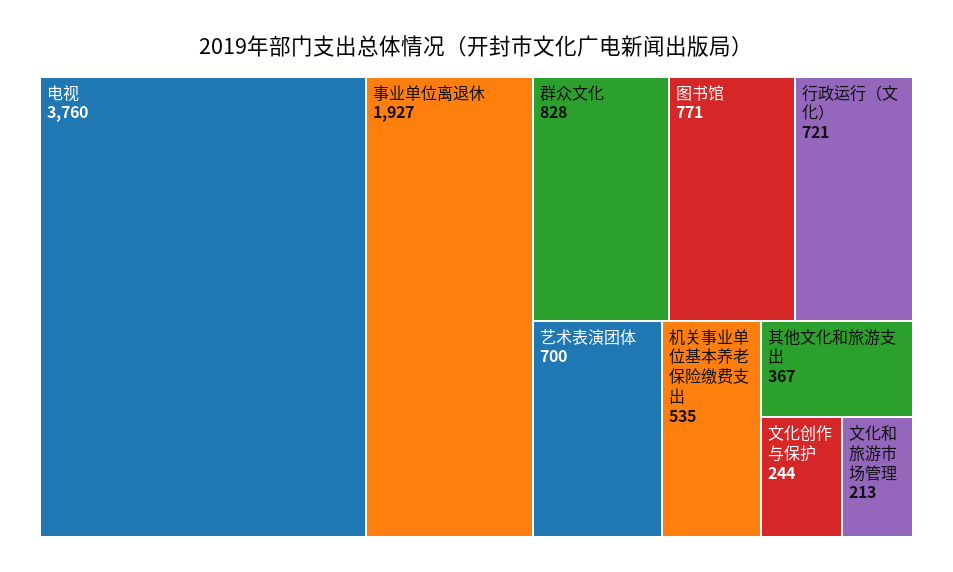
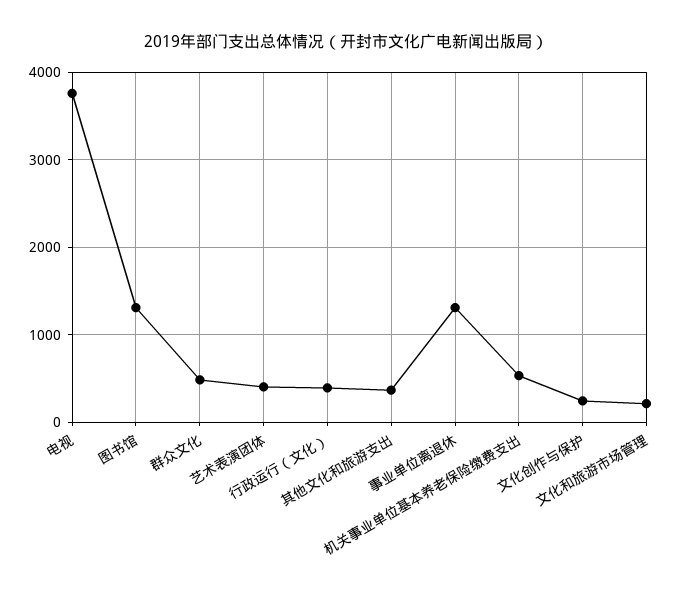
事业单位离退休: 1927 -> 1300
群众文化: 828 -> 500
图书馆: 771 -> 1300
行政运行（文化）: 721 -> 400
艺术表演团体: 700 -> 400

